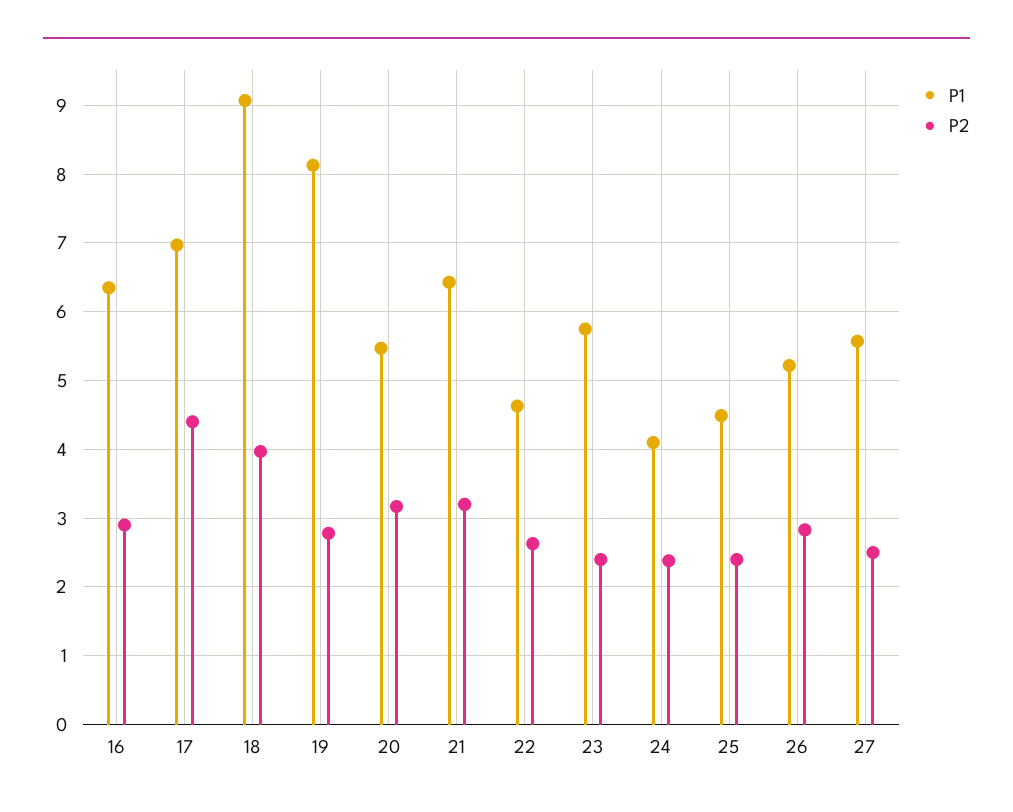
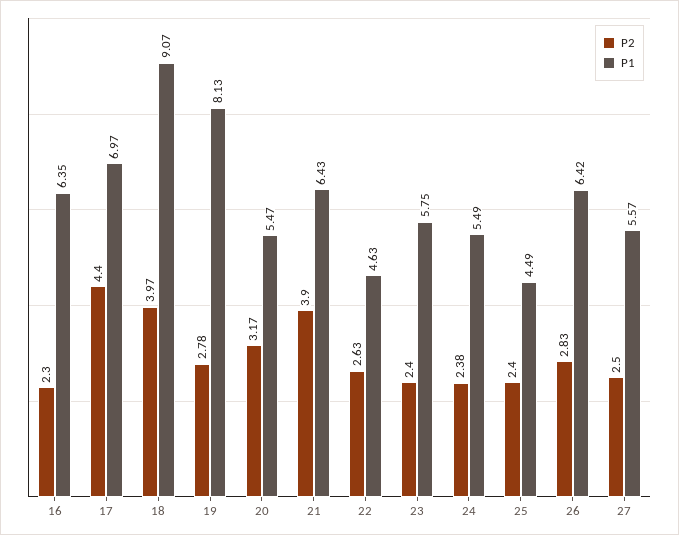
P2, 16: 2.9 -> 2.3
P2, 21: 3.2 -> 3.9
P1, 24: 4.1 -> 5.49
P1, 26: 5.2 -> 6.42

